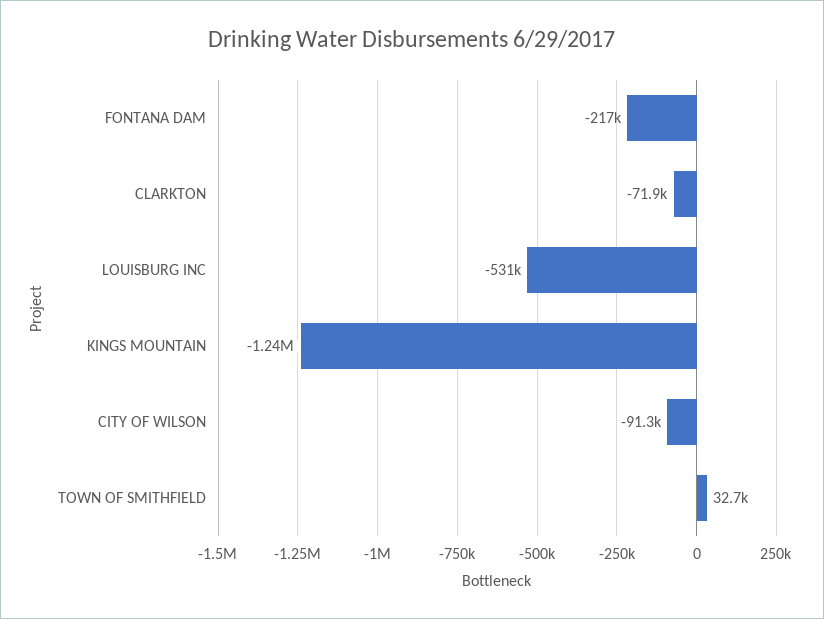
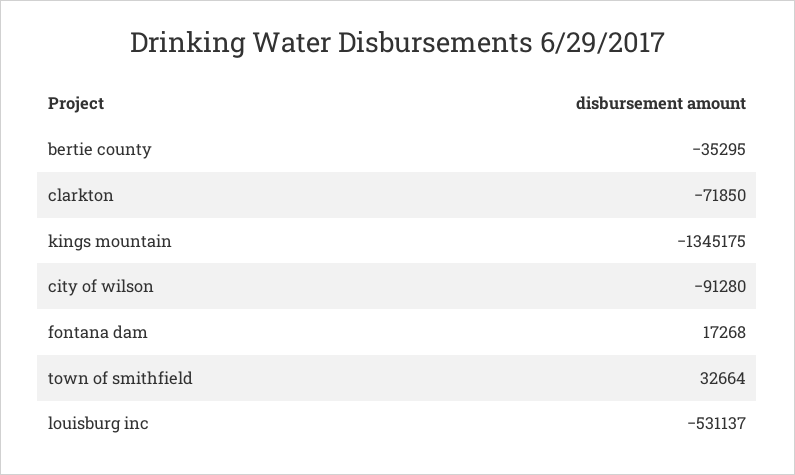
FONTANA DAM: -217000 -> 17268
KINGS MOUNTAIN: -1240000 -> -1345175
bertie county: none -> -35295

